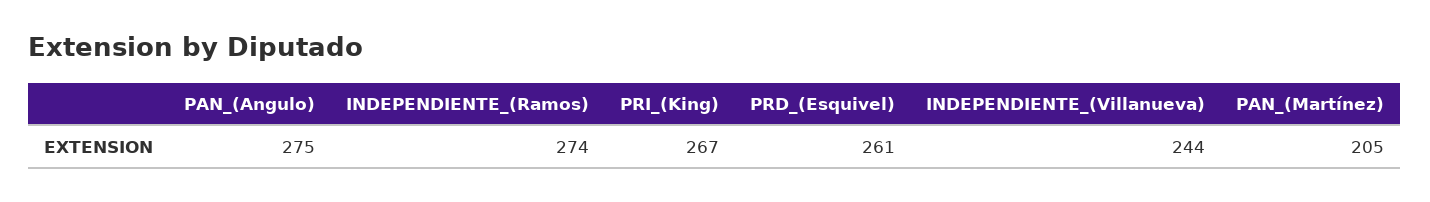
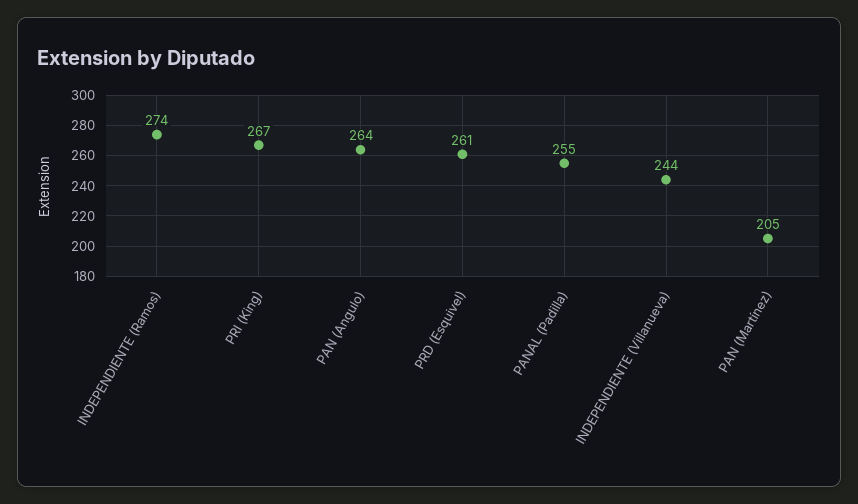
PAN_(Angulo): 275 -> 264
PANAL (Padilla): none -> 255

